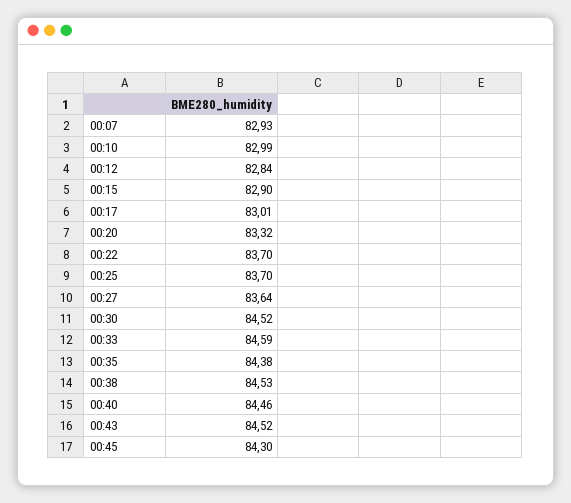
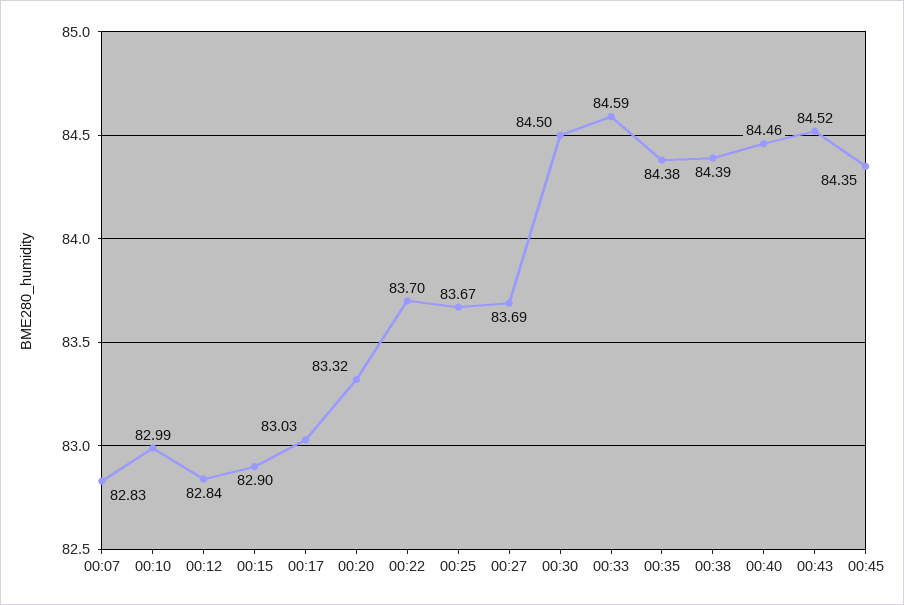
00:07: 82.93 -> 82.83
00:17: 83.01 -> 83.03
00:25: 83.7 -> 83.67
00:27: 83.64 -> 83.69
00:30: 84.52 -> 84.5
00:38: 84.53 -> 84.39
00:45: 84.3 -> 84.35

